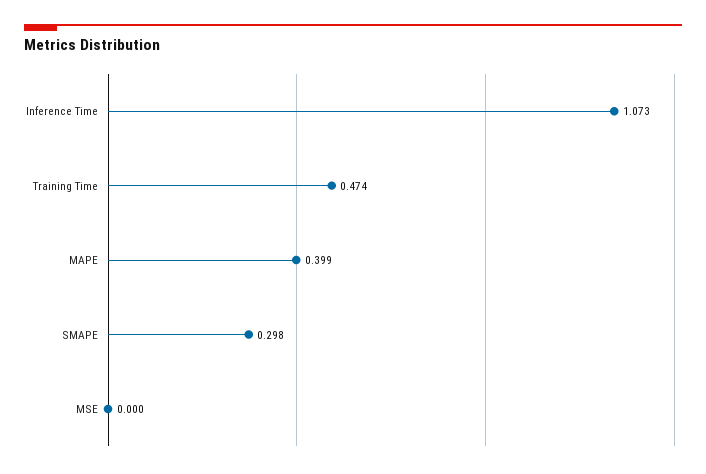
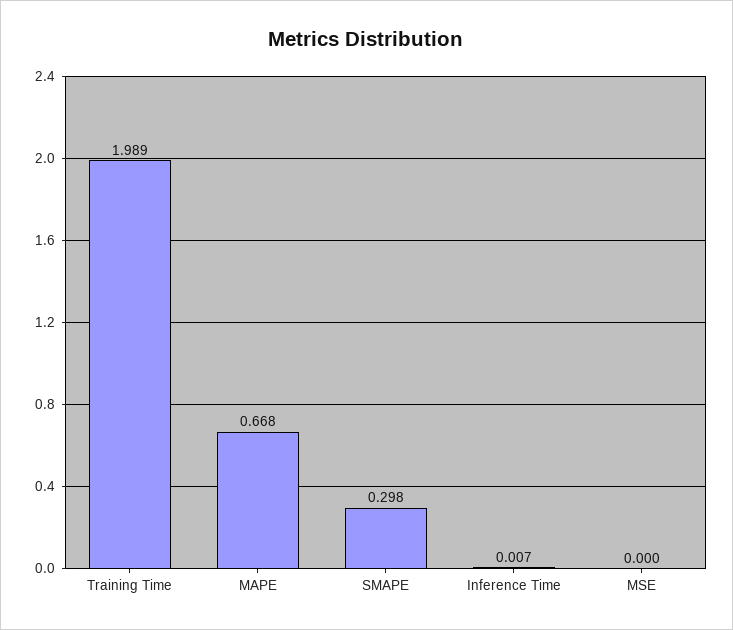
Inference Time: 1.073 -> 0.007
Training Time: 0.474 -> 1.989
MAPE: 0.399 -> 0.668

